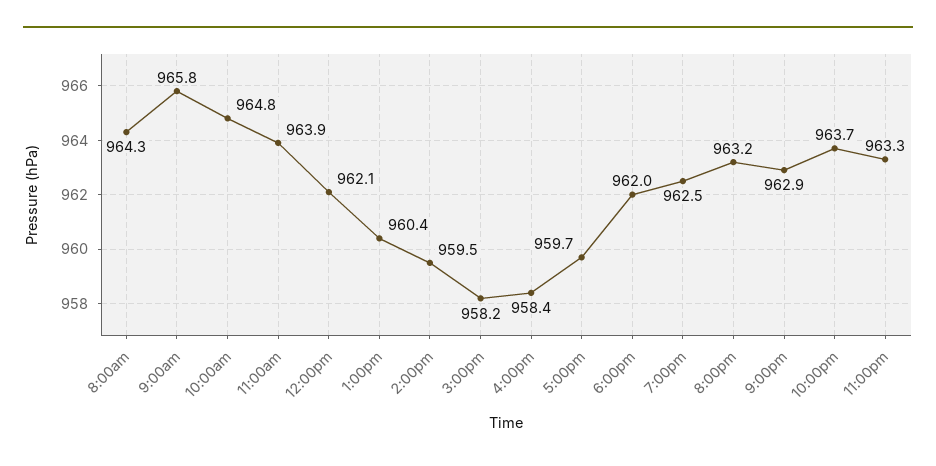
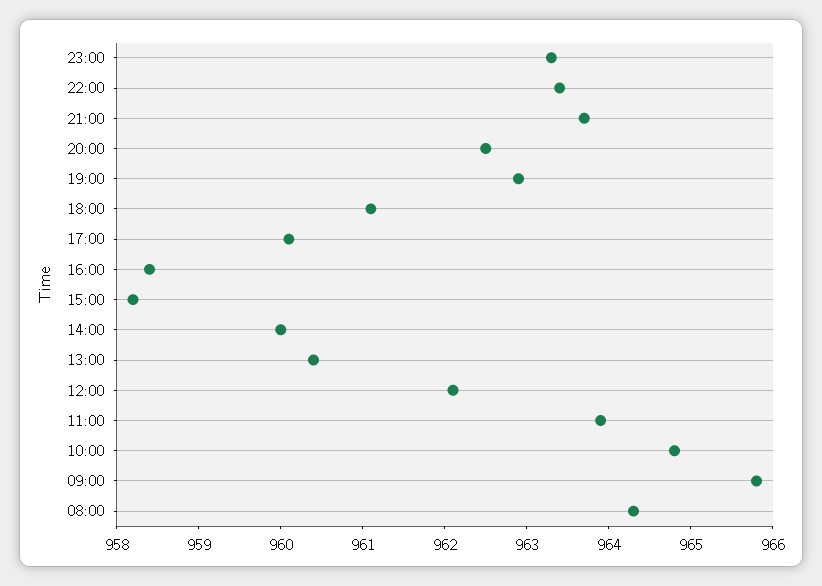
2:00pm: 959.5 -> 960
5:00pm: 959.7 -> 960.1
6:00pm: 962 -> 961.1
7:00pm: 962.5 -> 962.9
8:00pm: 963.2 -> 962.5
9:00pm: 962.9 -> 963.7
10:00pm: 963.7 -> 963.4

